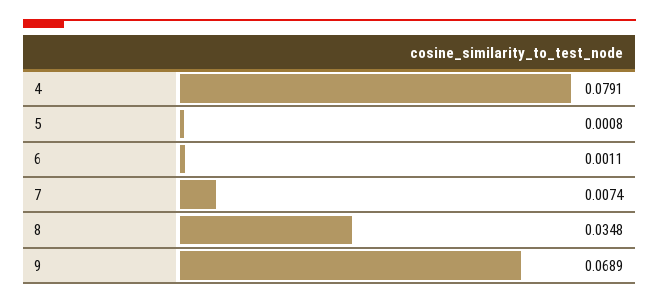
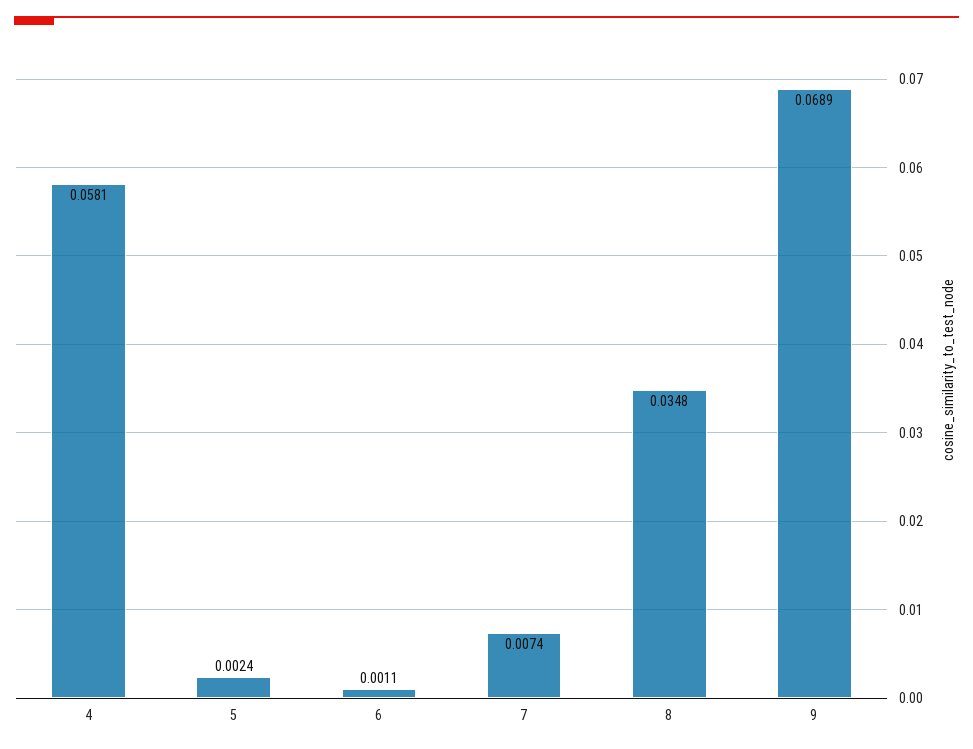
4: 0.0791 -> 0.0581
5: 0.0008 -> 0.0024

